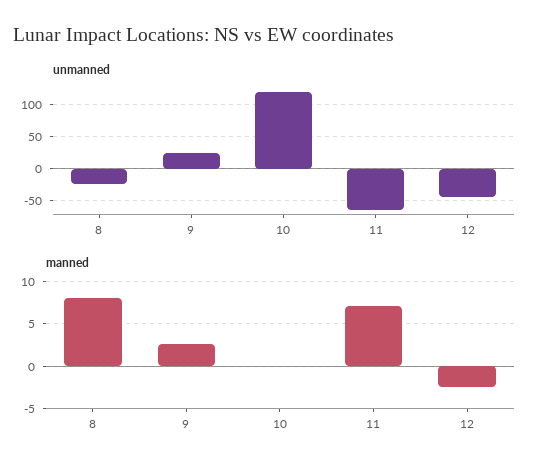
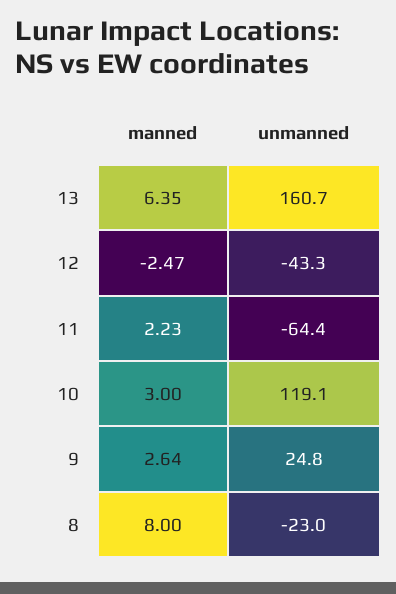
manned, 10: 0 -> 3
manned, 11: 7 -> 2.23
manned, 13: none -> 6.35
unmanned, 13: none -> 160.7

